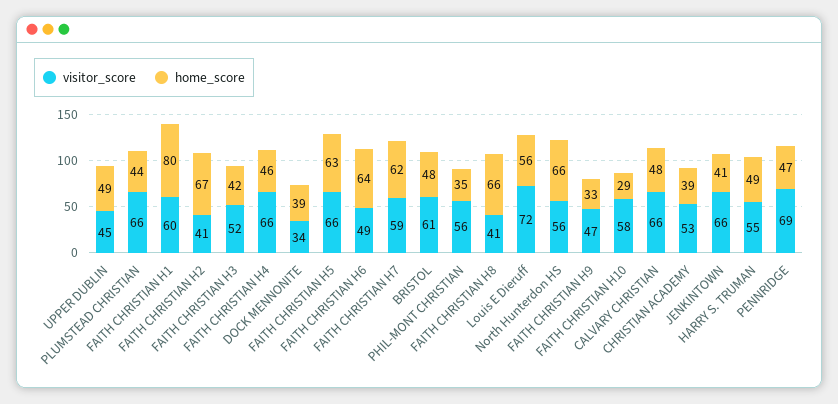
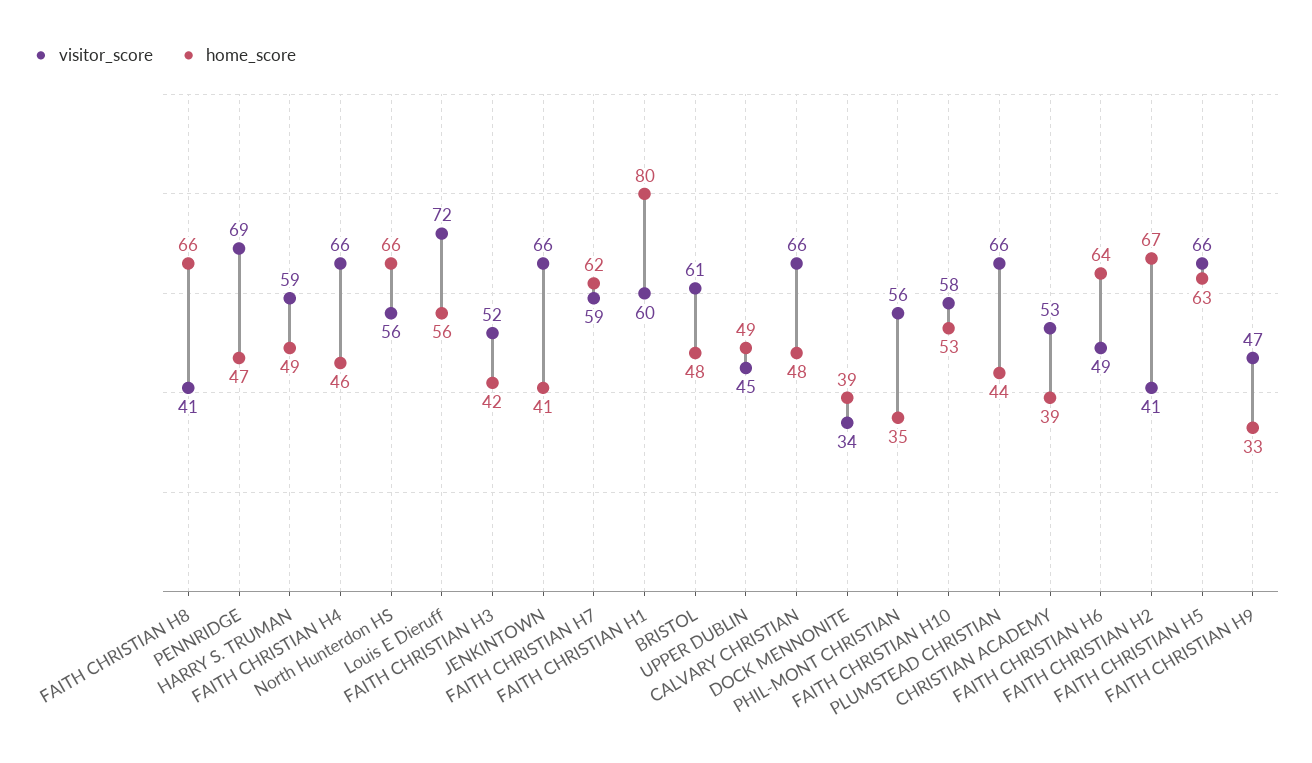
home_score, FAITH CHRISTIAN H10: 29 -> 53
visitor_score, HARRY S. TRUMAN: 55 -> 59

